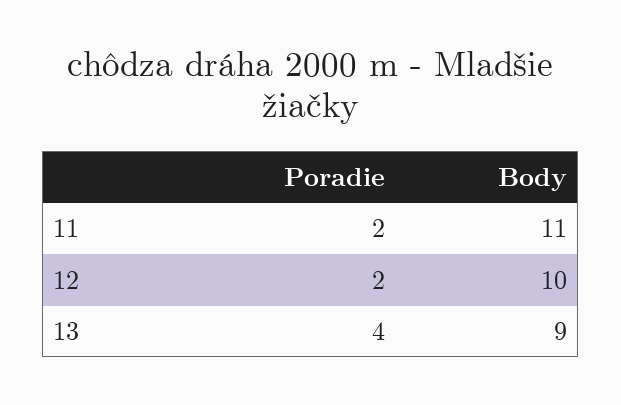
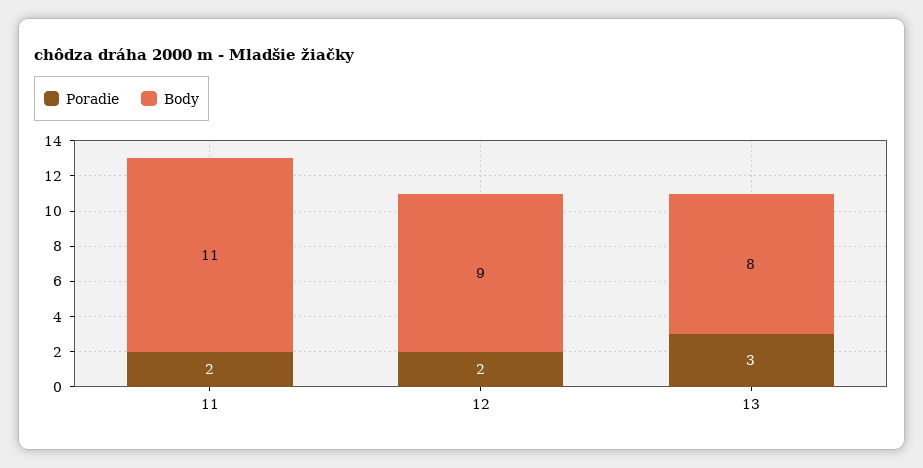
Body, 12: 10 -> 9
Poradie, 13: 4 -> 3
Body, 13: 9 -> 8

